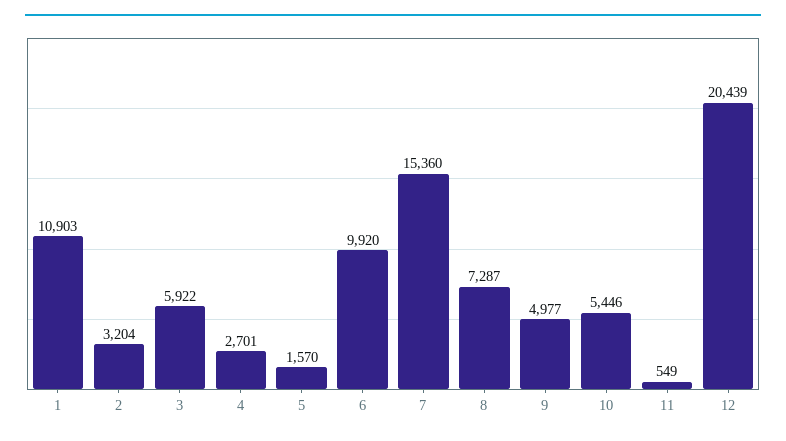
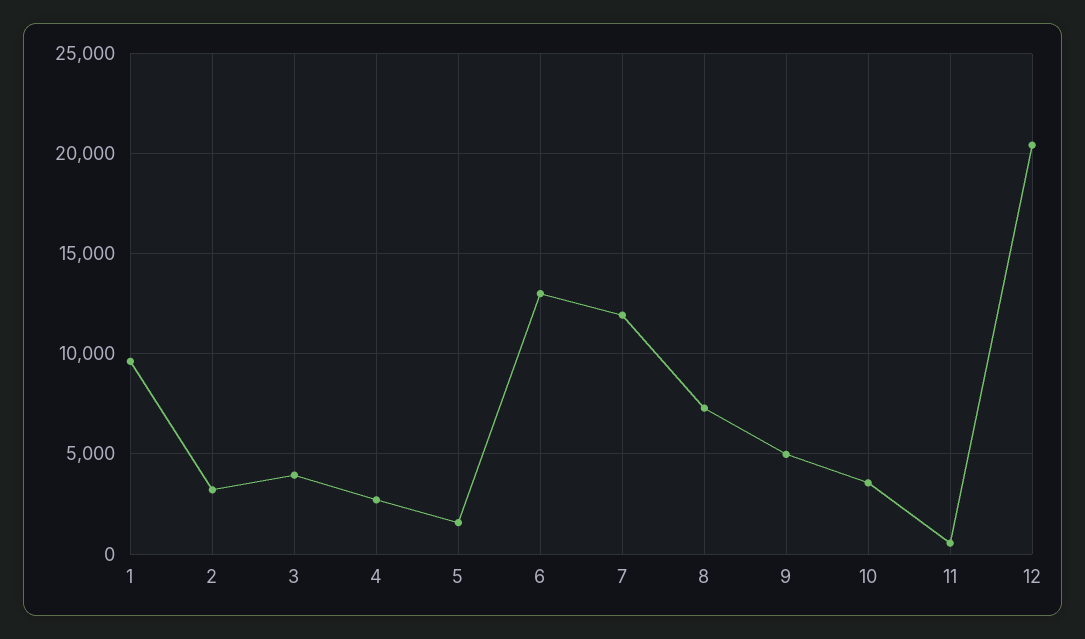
1: 10903 -> 9500
3: 5922 -> 4000
6: 9920 -> 13000
7: 15360 -> 12000
10: 5446 -> 3500

